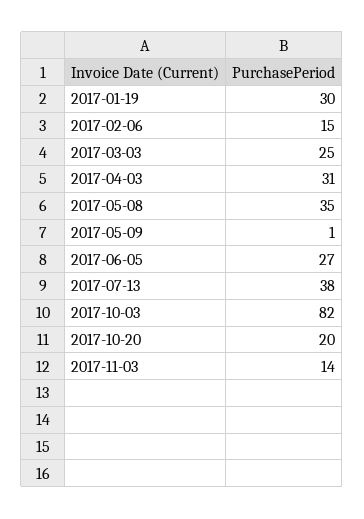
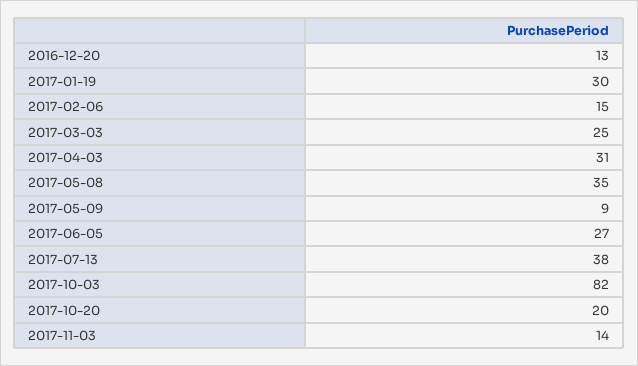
2017-05-09: 1 -> 9
2016-12-20: none -> 13

